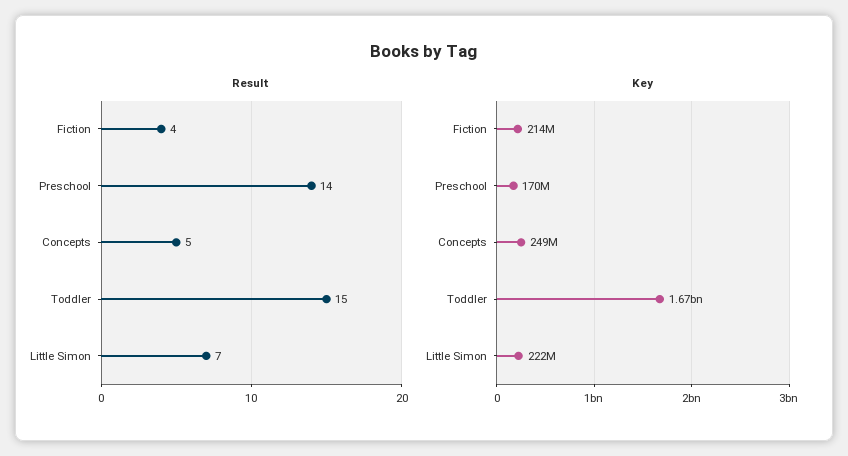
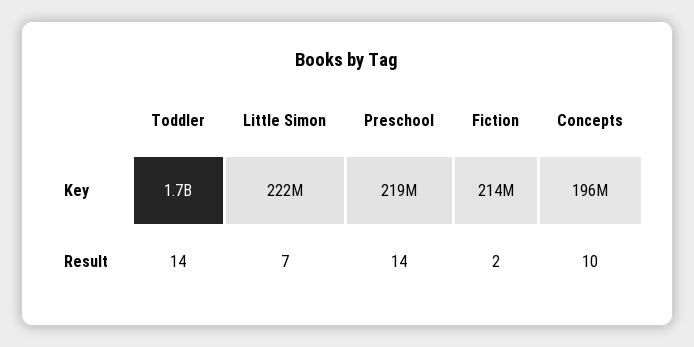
Result, Fiction: 4 -> 2
Result, Concepts: 5 -> 10
Result, Toddler: 15 -> 14
Key, Preschool: 170000000 -> 219000000
Key, Concepts: 249000000 -> 196000000

